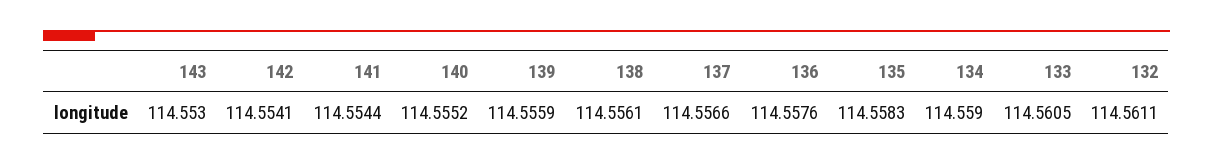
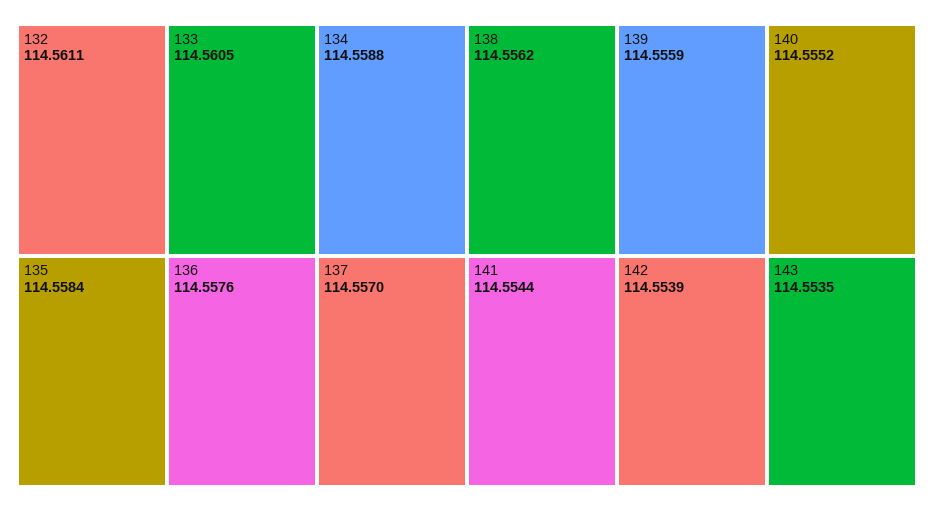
143: 114.553 -> 114.5535
142: 114.5541 -> 114.5539
138: 114.5561 -> 114.5562
137: 114.5566 -> 114.557
135: 114.5583 -> 114.5584
134: 114.559 -> 114.5588

